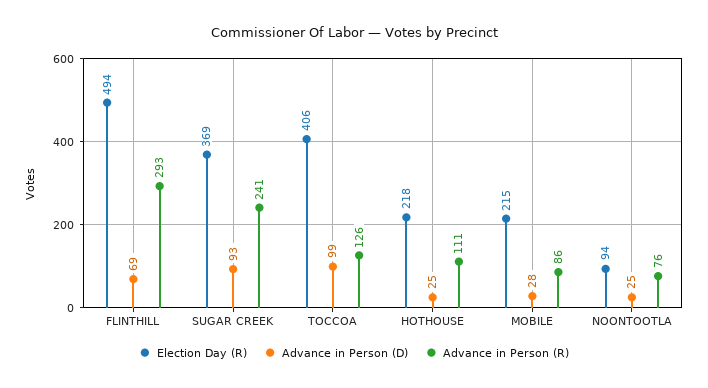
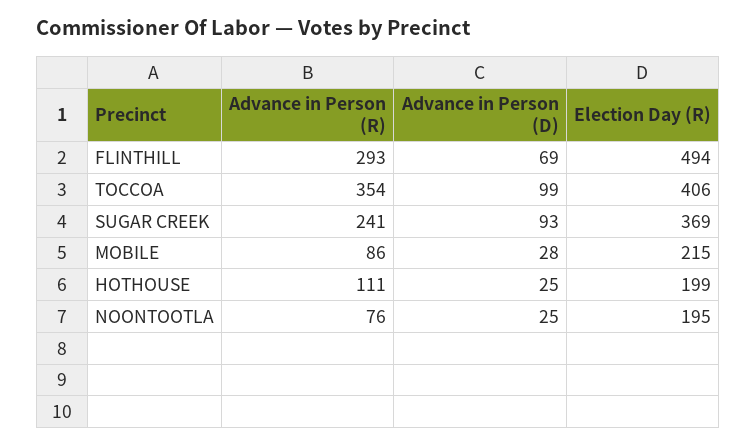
Advance in Person (R), TOCCOA: 126 -> 354
Election Day (R), HOTHOUSE: 218 -> 199
Election Day (R), NOONTOOTLA: 94 -> 195

